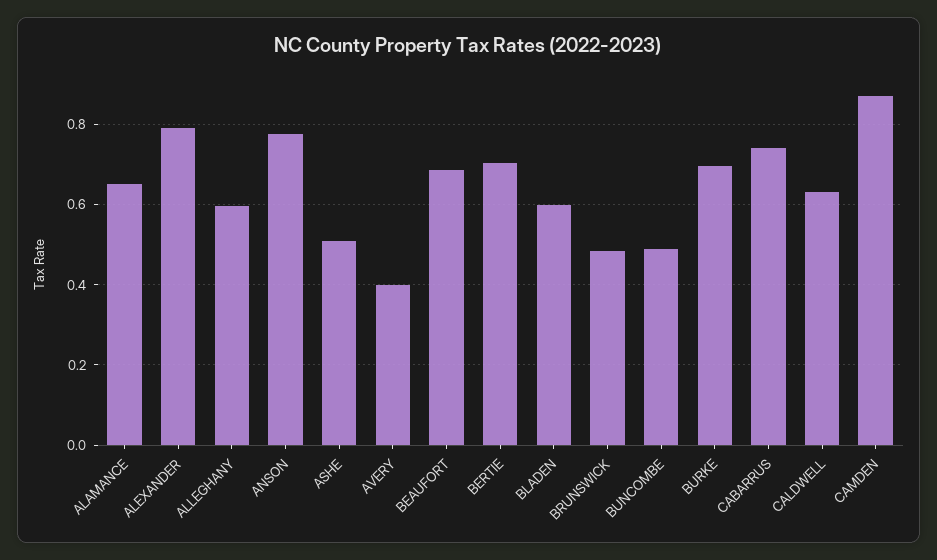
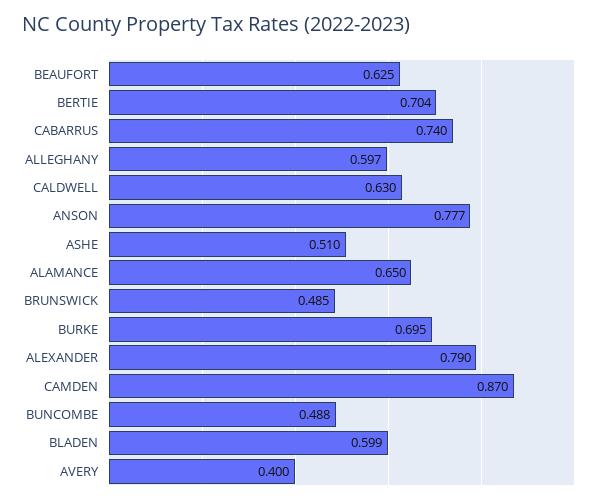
BEAUFORT: 0.68 -> 0.625

